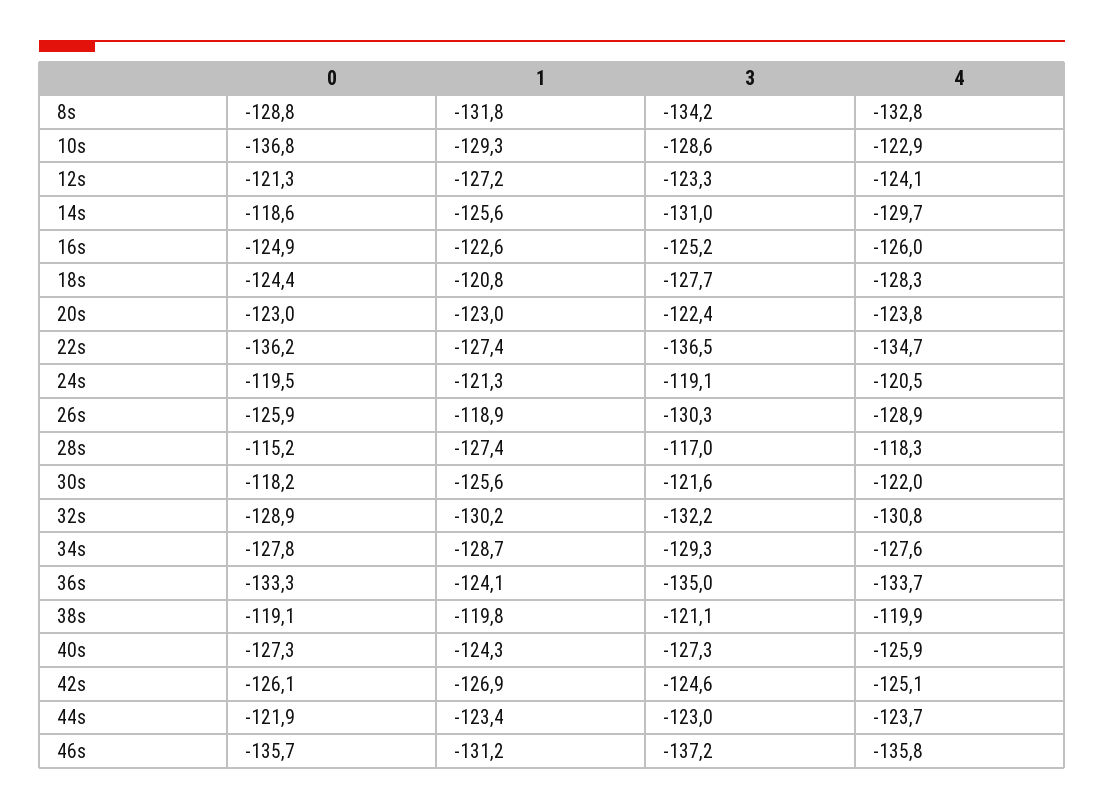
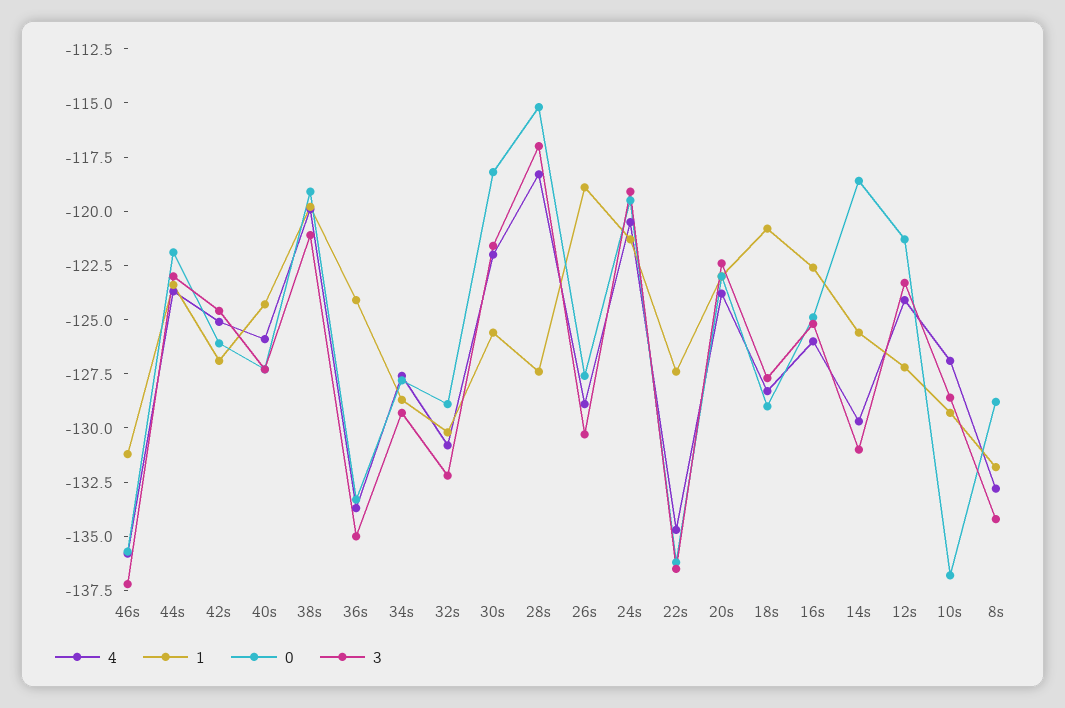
4, 10s: -122.9 -> -127
0, 18s: -124.4 -> -129
0, 26s: -125.9 -> -127.5

